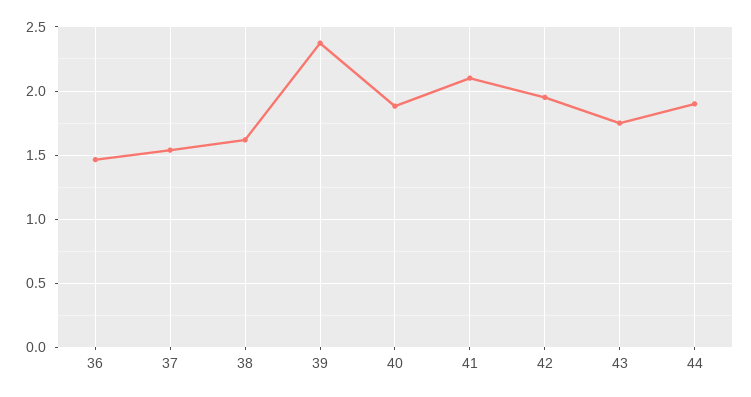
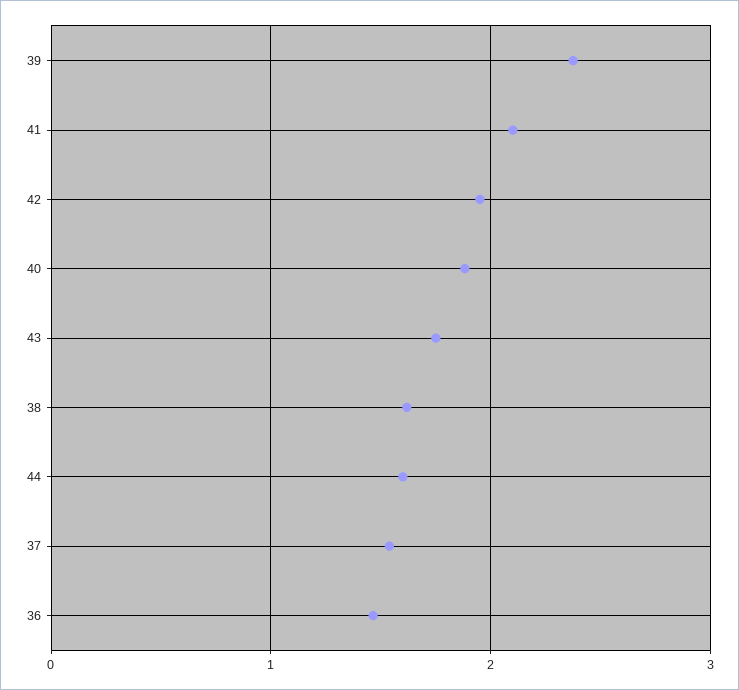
44: 1.9 -> 1.6

